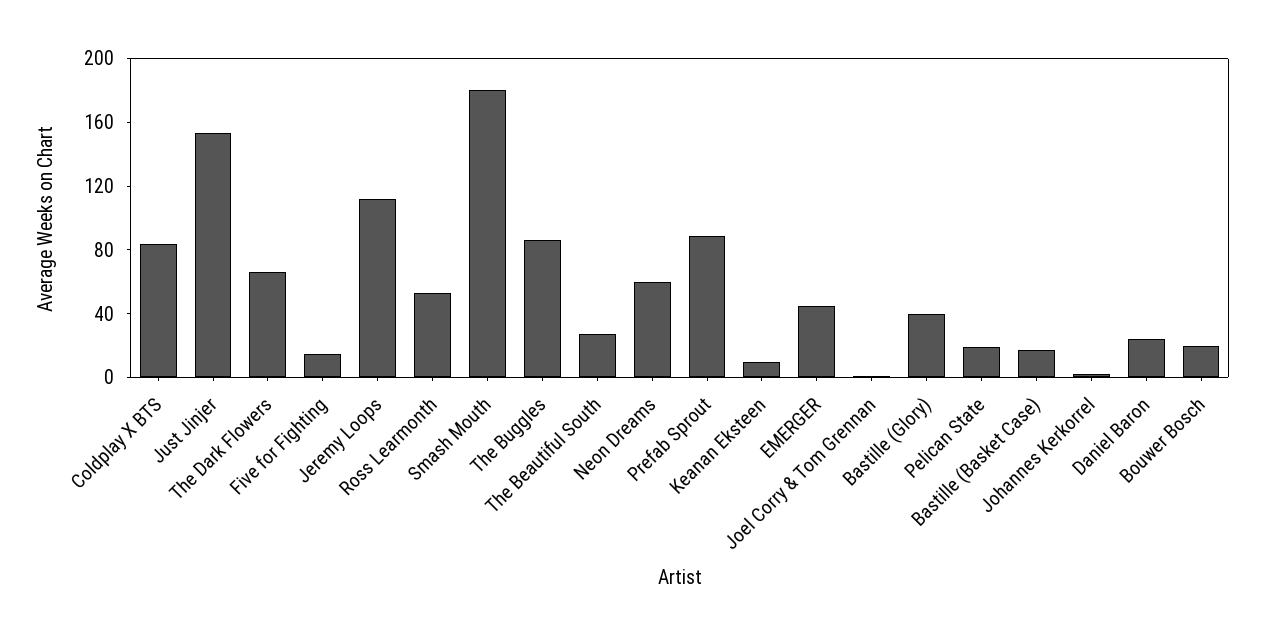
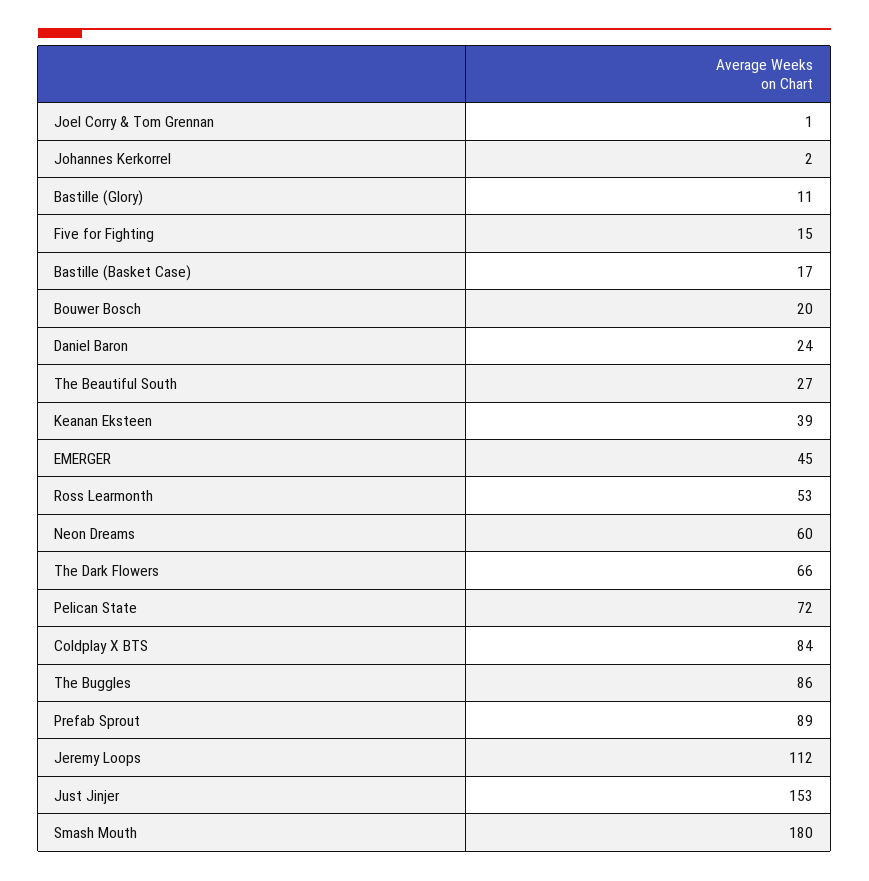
Keanan Eksteen: 10 -> 39
Bastille (Glory): 40 -> 11
Pelican State: 20 -> 72

